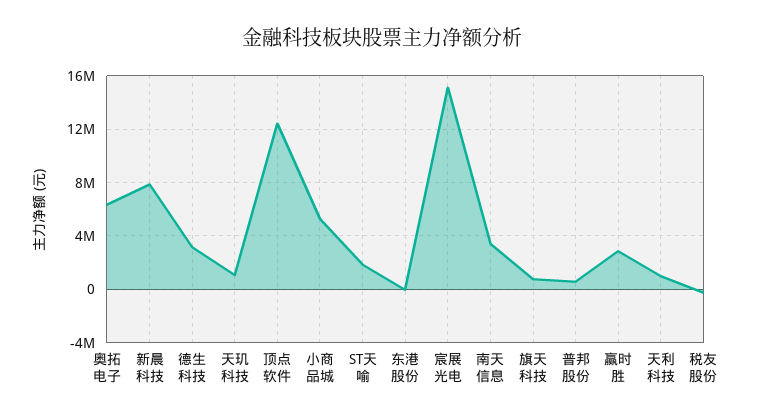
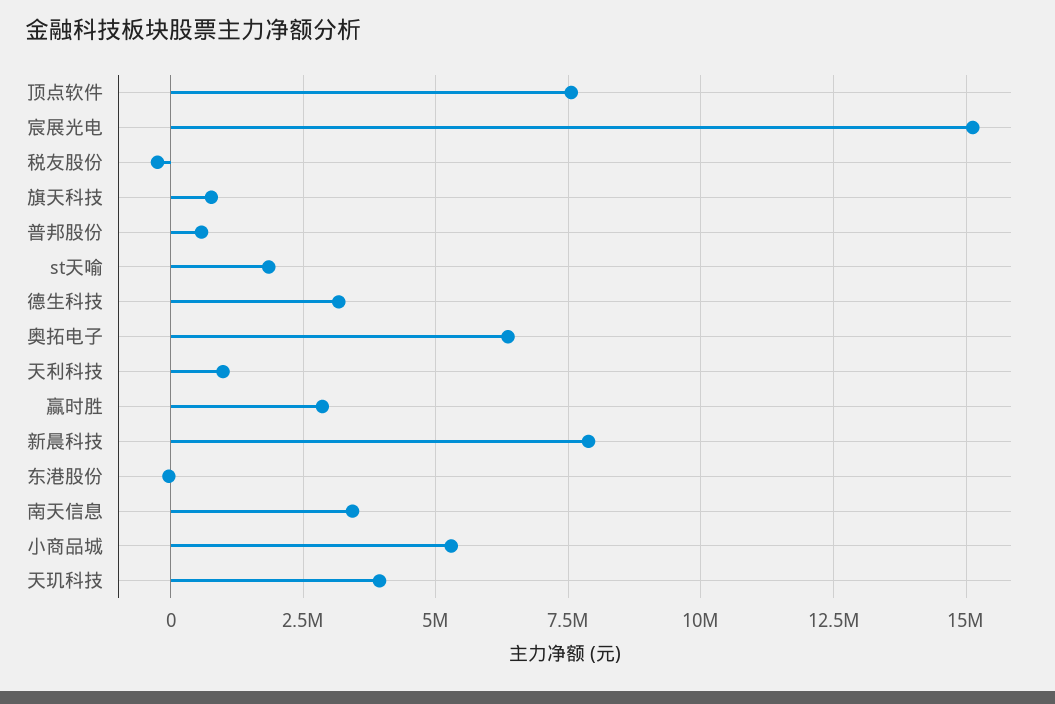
天玑科技: 1000000 -> 4000000
顶点软件: 12500000 -> 7500000

